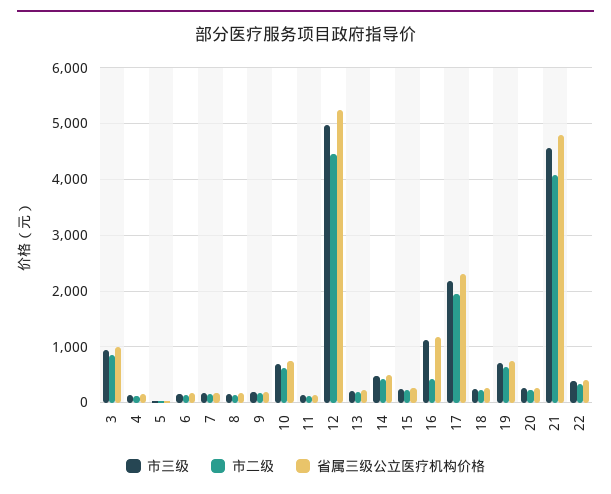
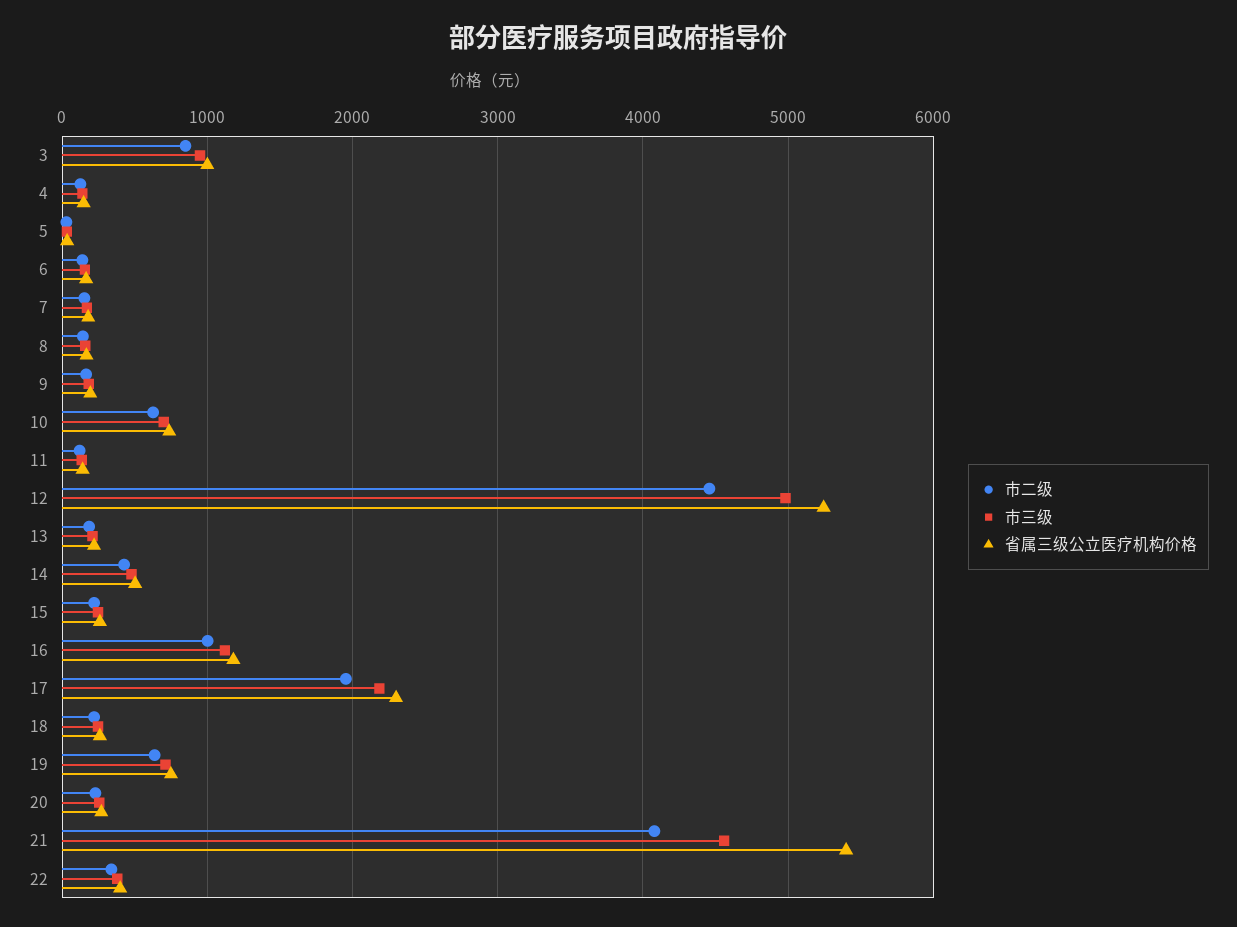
市二级, 16: 400 -> 1000
省属三级公立医疗机构价格, 21: 4800 -> 5400

